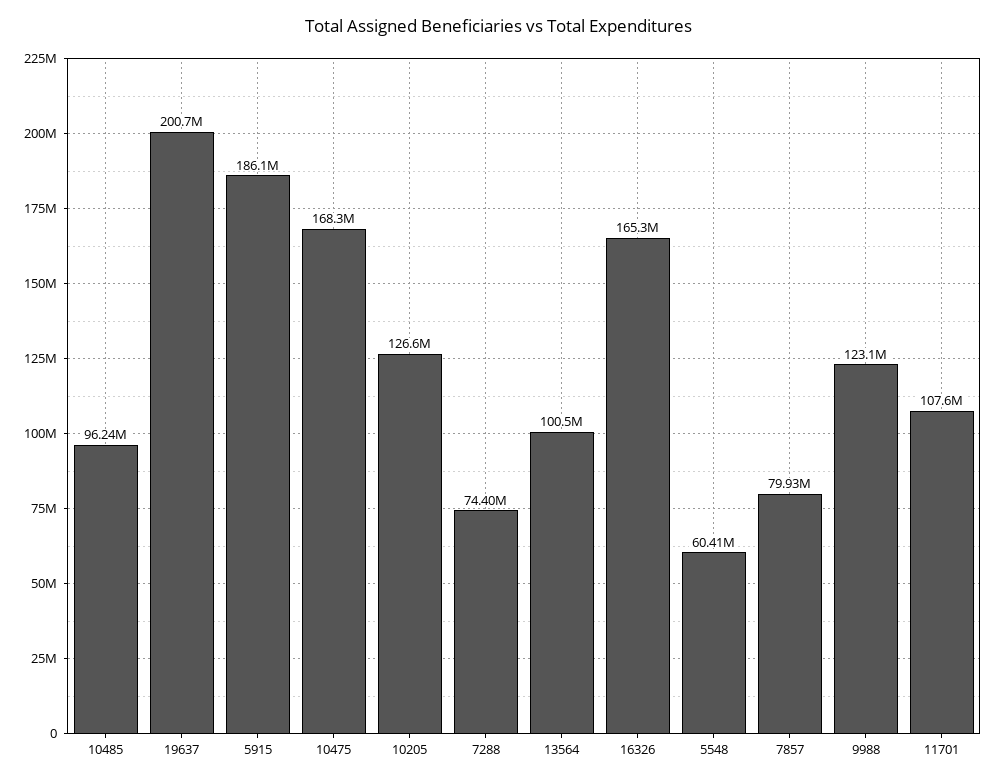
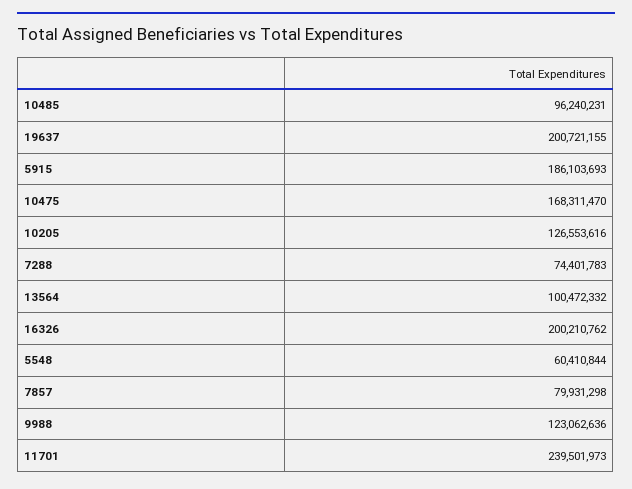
16326: 165300000 -> 200210762
11701: 107600000 -> 239501973

